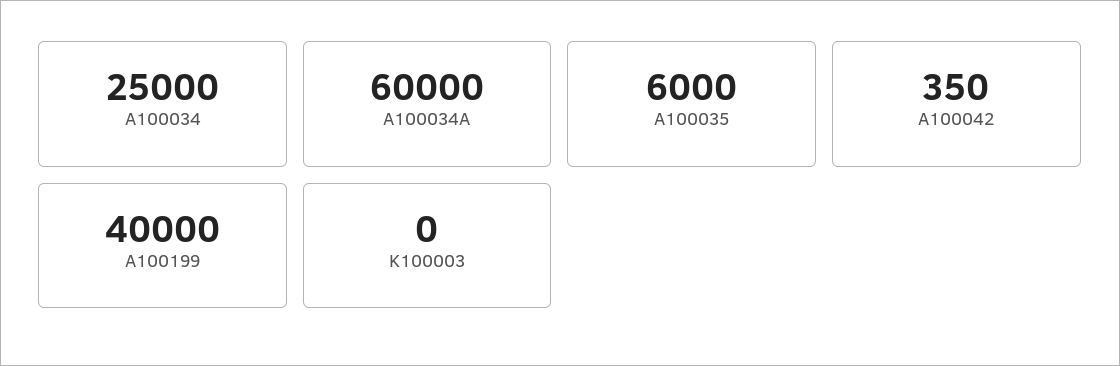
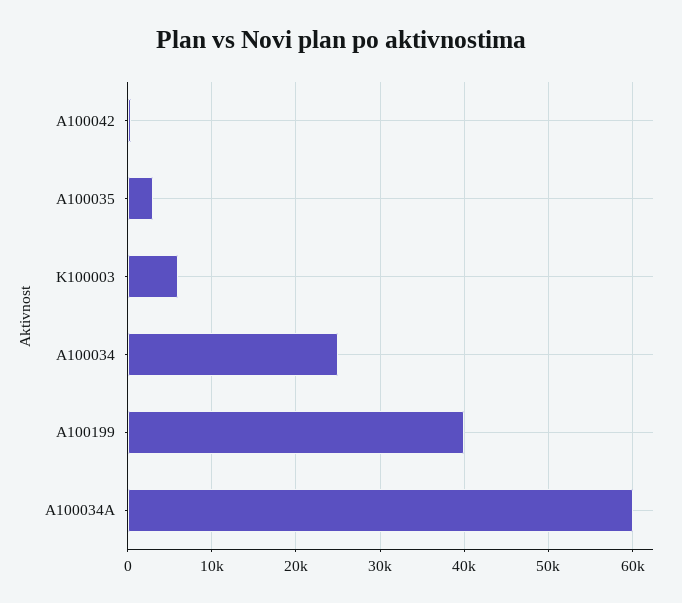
A100035: 6000 -> 3000
K100003: 0 -> 6000

